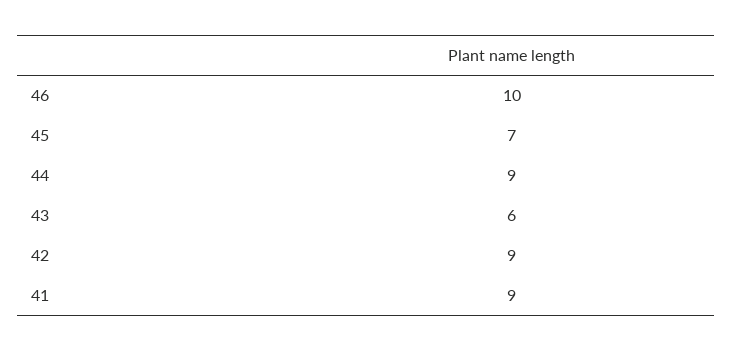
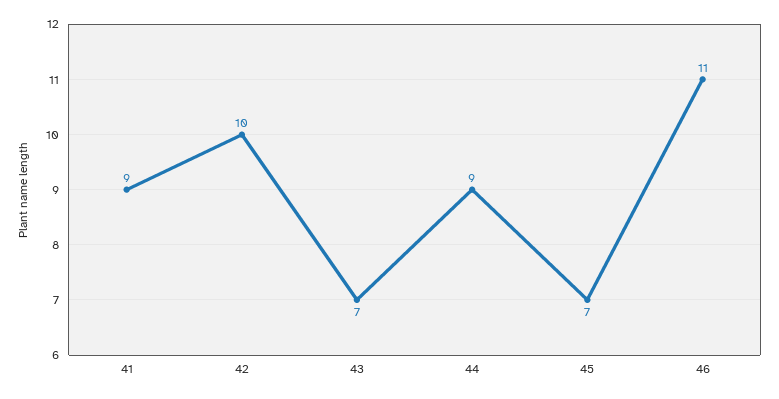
46: 10 -> 11
43: 6 -> 7
42: 9 -> 10

